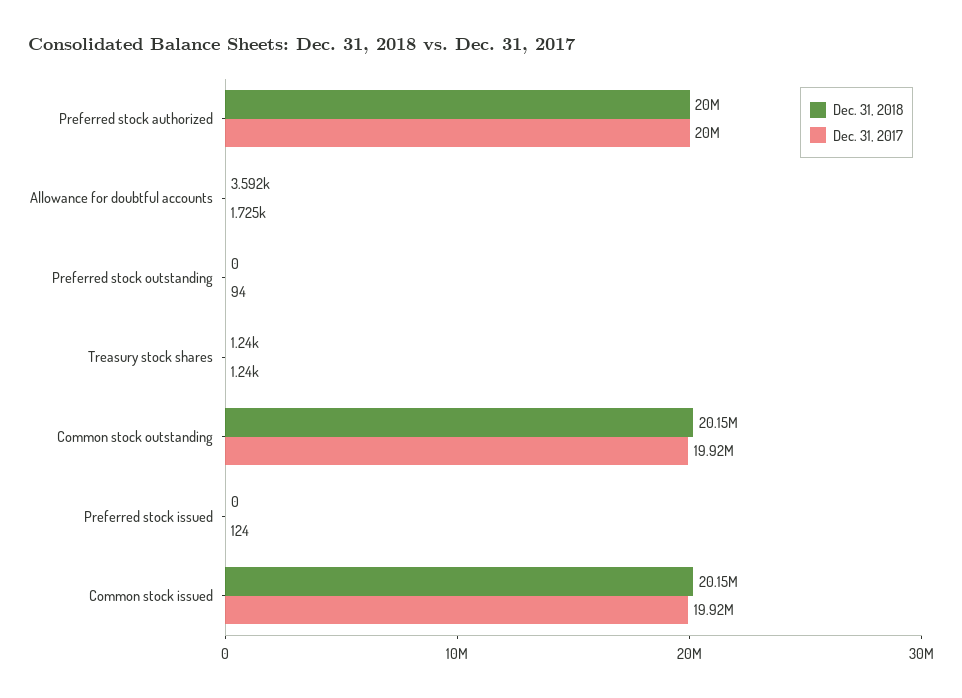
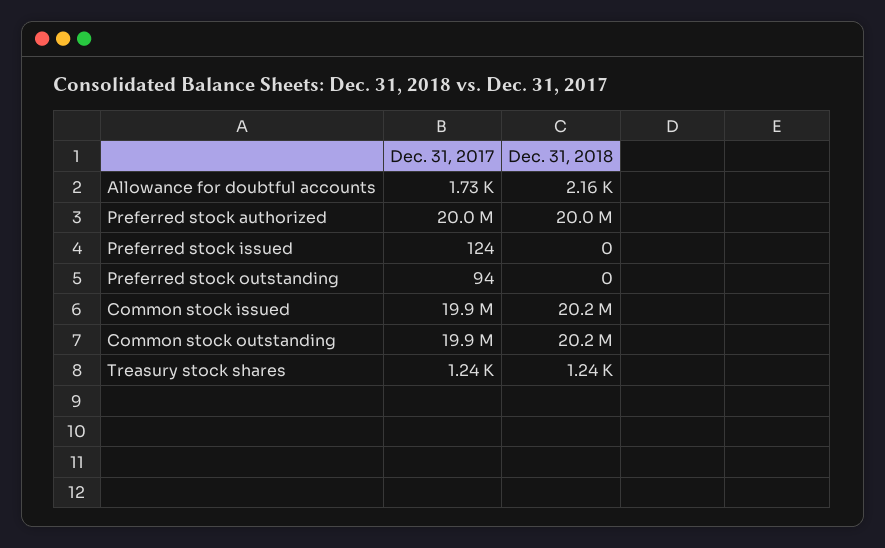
Dec. 31, 2018, Allowance for doubtful accounts: 3592 -> 2160

